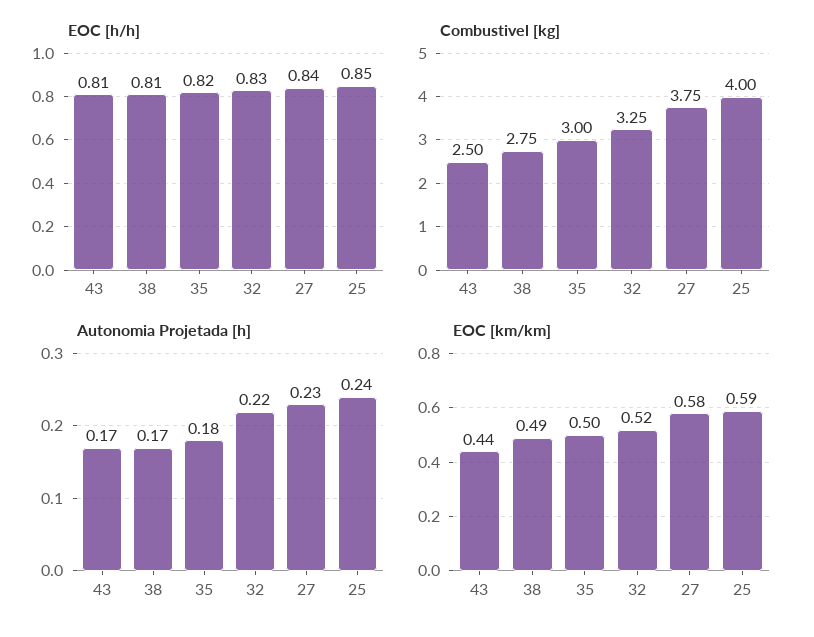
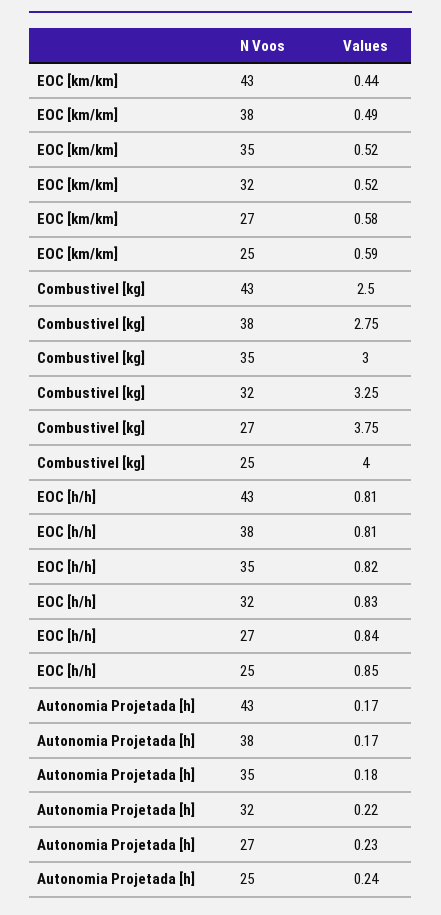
EOC [km/km], 35: 0.5 -> 0.52

